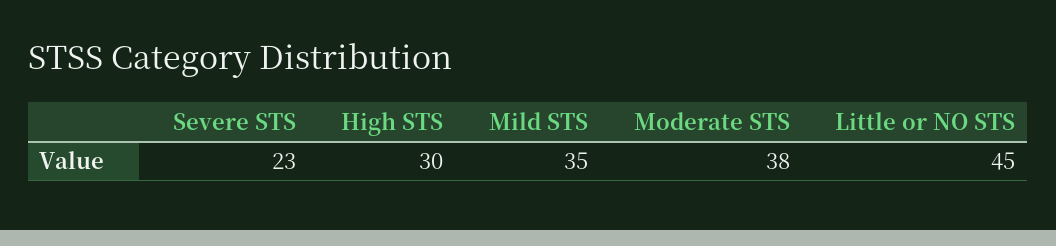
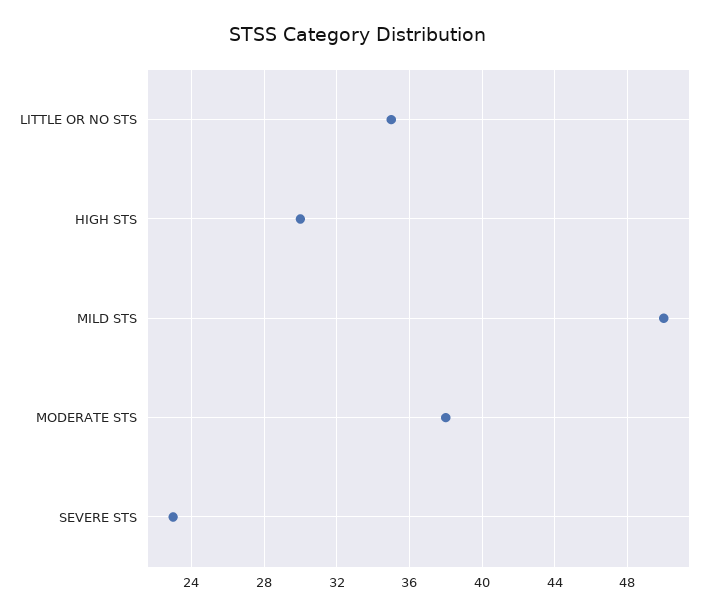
Mild STS: 35 -> 50
Little or NO STS: 45 -> 35

